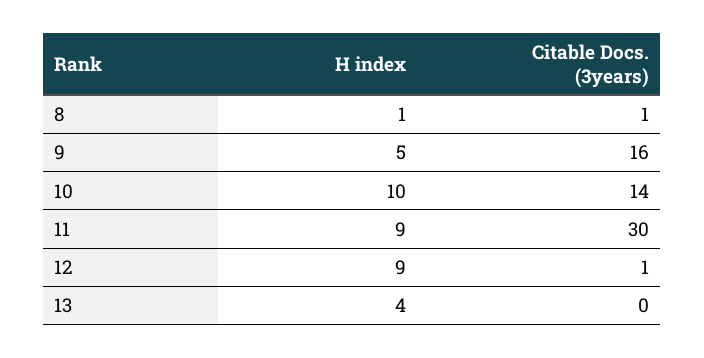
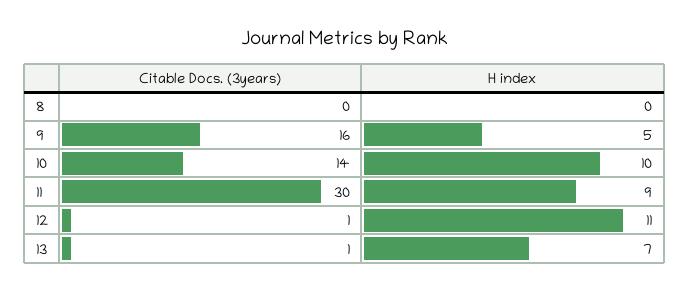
H index, 8: 1 -> 0
Citable Docs. (3years), 8: 1 -> 0
H index, 12: 9 -> 11
H index, 13: 4 -> 7
Citable Docs. (3years), 13: 0 -> 1

